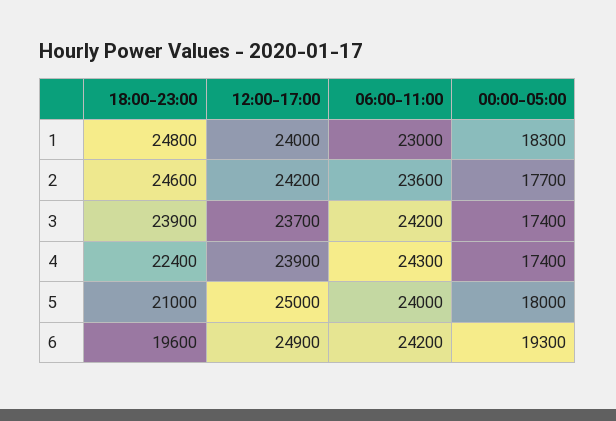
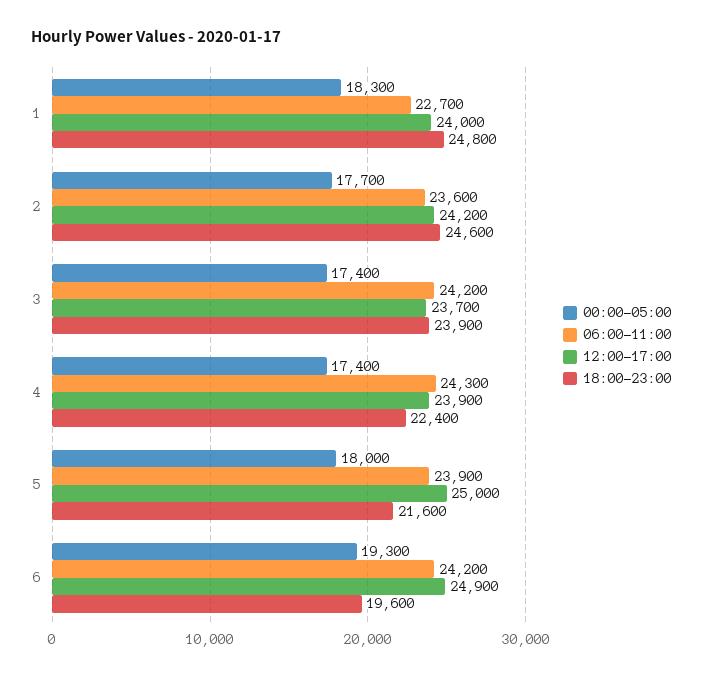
06:00-11:00, 1: 23000 -> 22700
18:00-23:00, 5: 21000 -> 21600
06:00-11:00, 5: 24000 -> 23900

